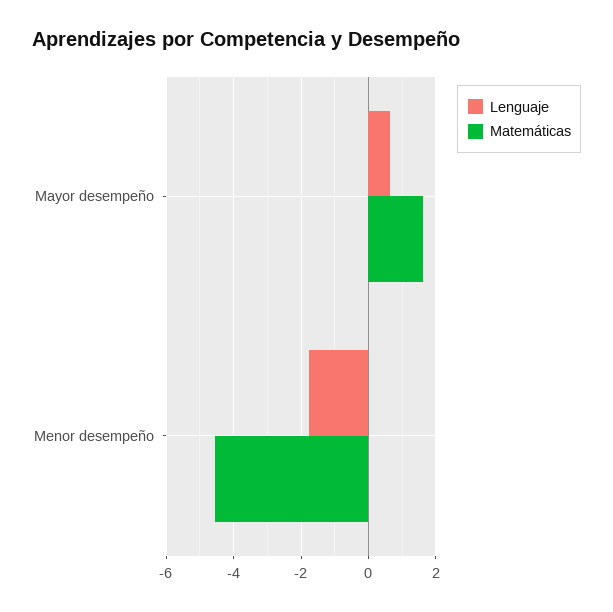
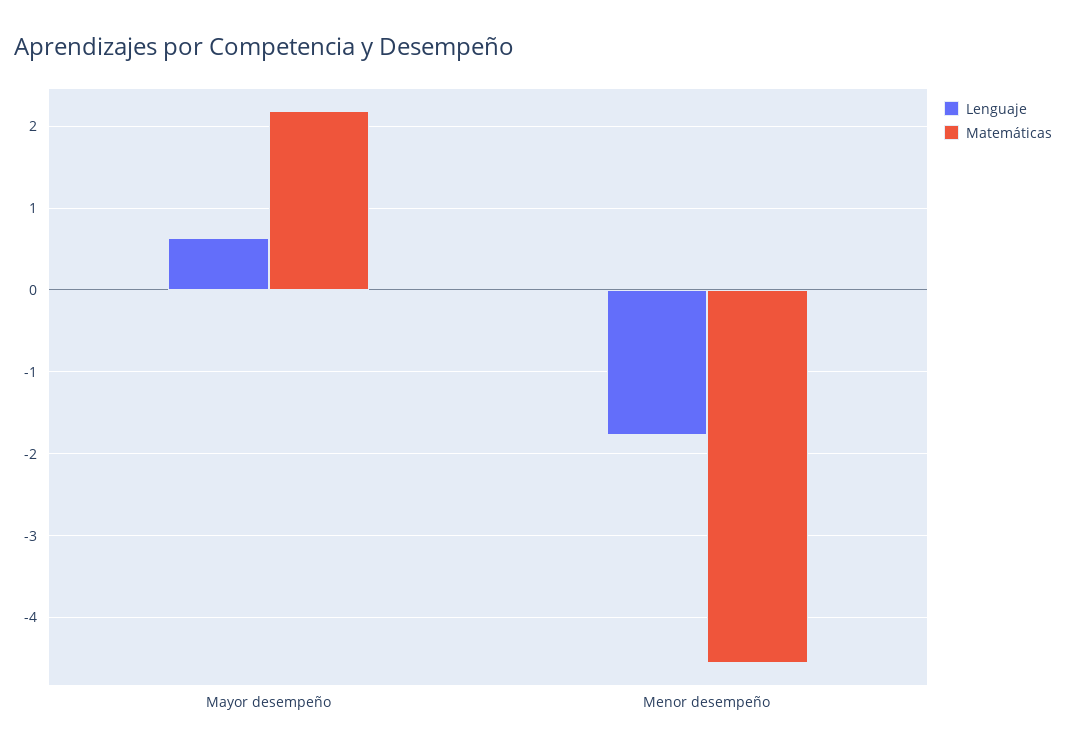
Matemáticas, Mayor desempeño: 1.6 -> 2.2

